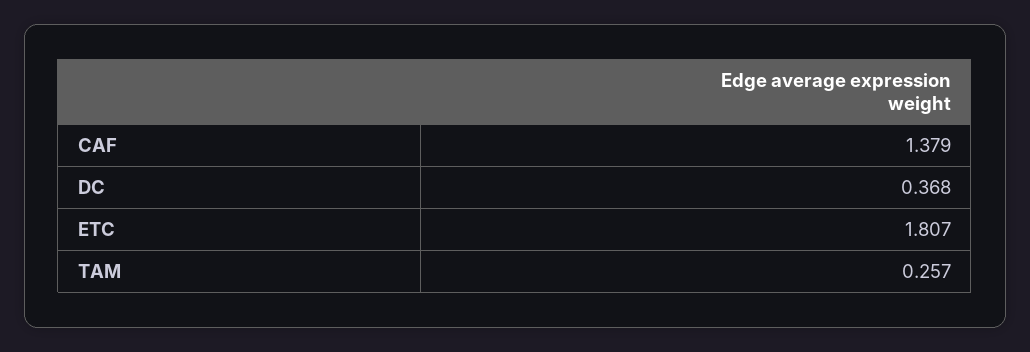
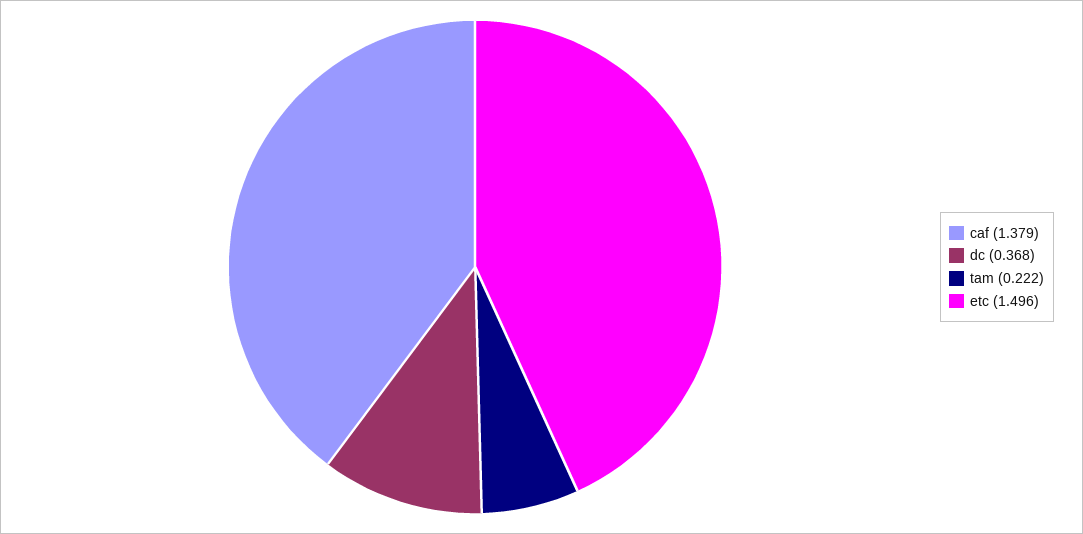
ETC: 1.807 -> 1.496
TAM: 0.257 -> 0.222

